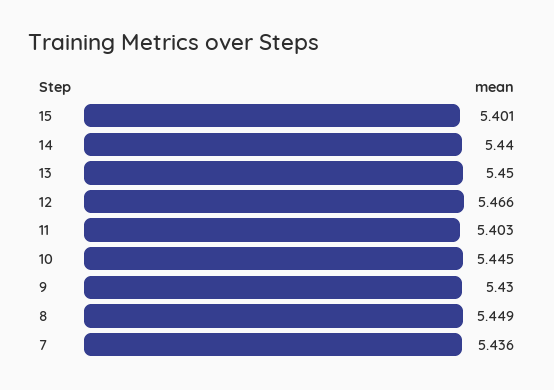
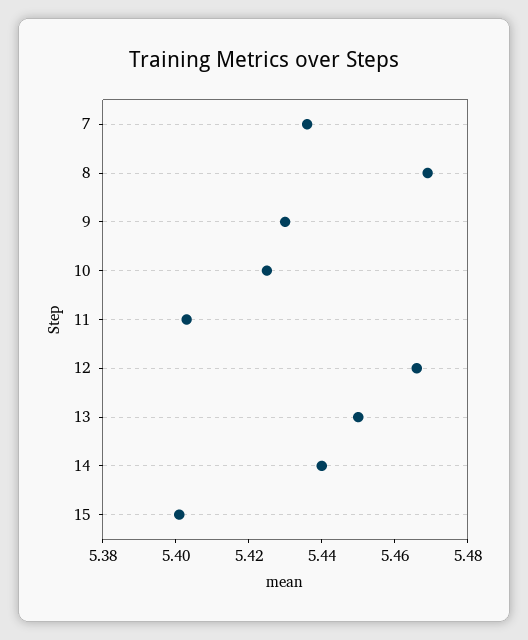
10: 5.445 -> 5.425
8: 5.449 -> 5.47

